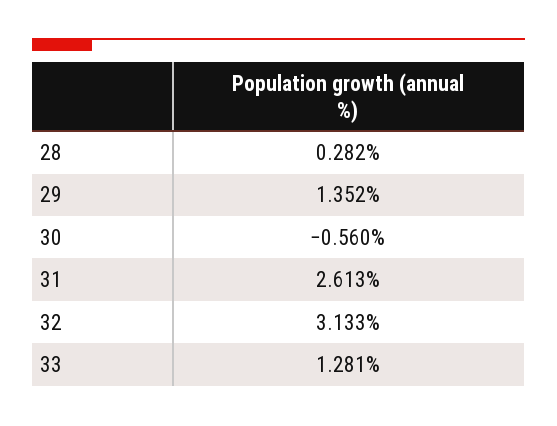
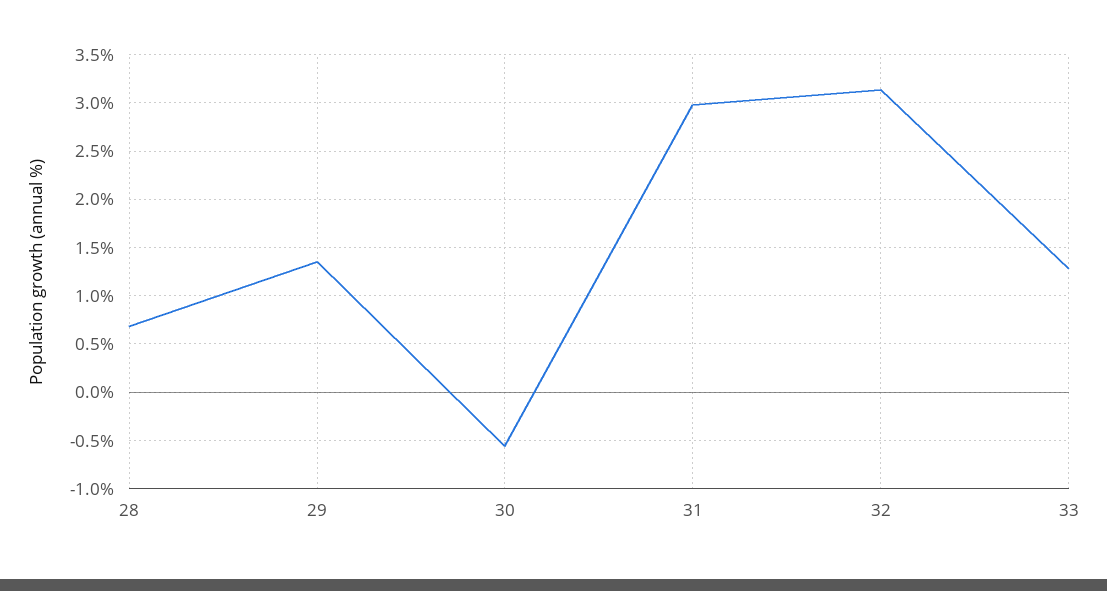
28: 0.282 -> 0.7
31: 2.613 -> 3

